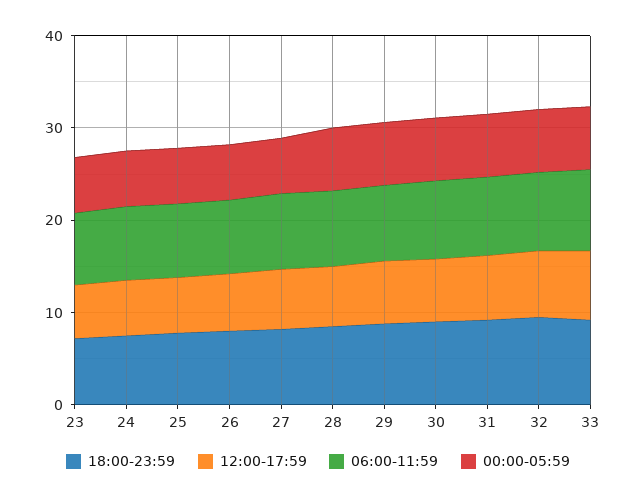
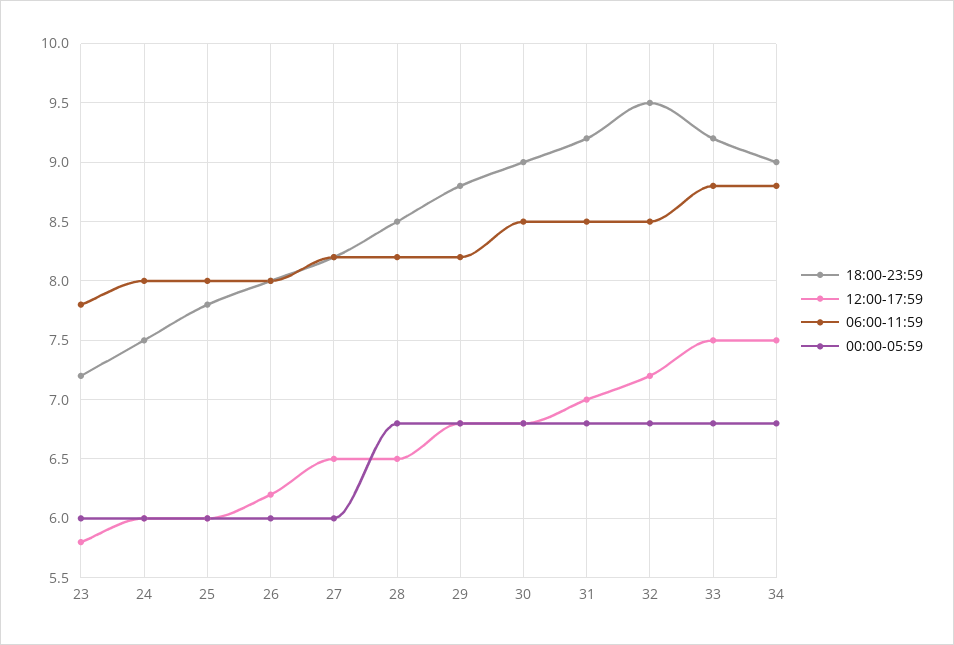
18:00-23:59, 34: none -> 9
12:00-17:59, 34: none -> 7.5
06:00-11:59, 34: none -> 8.8
00:00-05:59, 34: none -> 6.8

